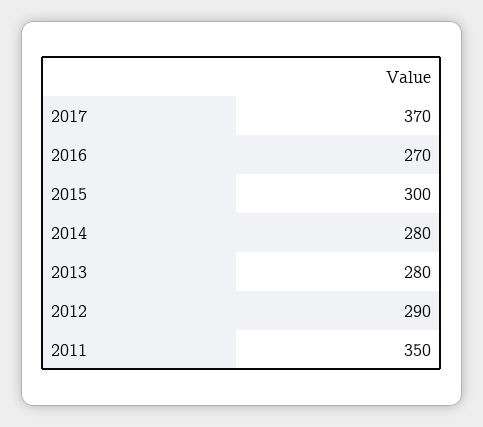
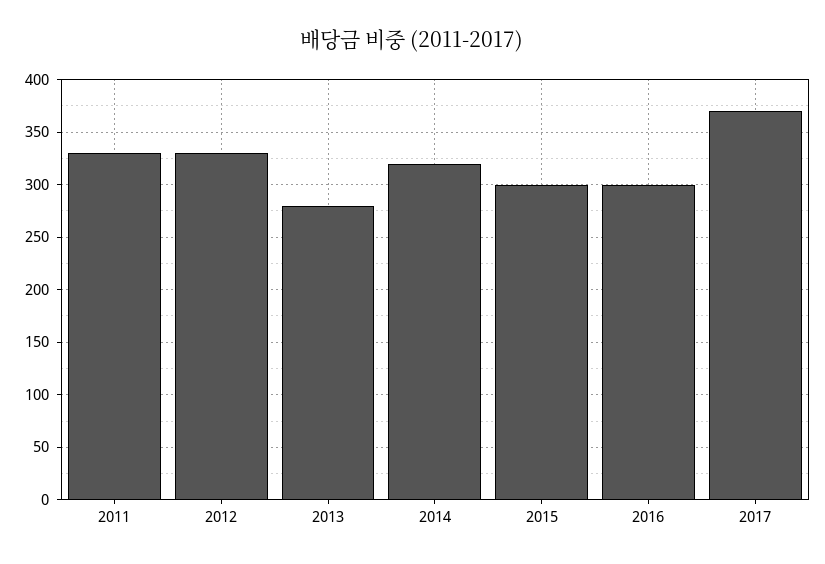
2016: 270 -> 300
2014: 280 -> 320
2012: 290 -> 330
2011: 350 -> 330

